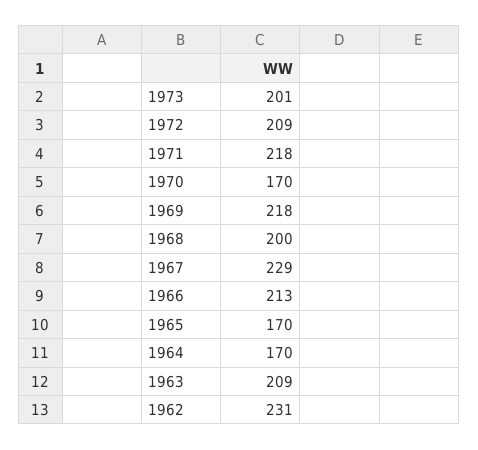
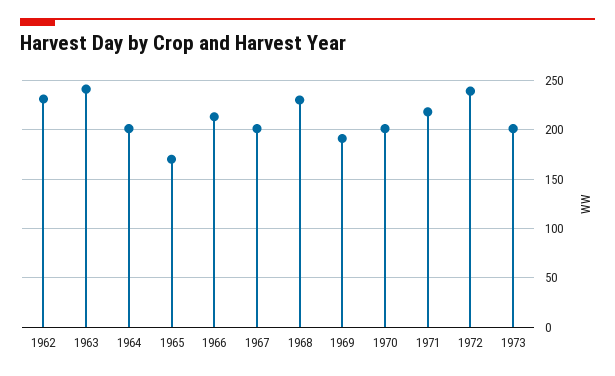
1972: 209 -> 240
1970: 170 -> 200
1969: 218 -> 190
1968: 200 -> 230
1967: 229 -> 200
1964: 170 -> 200
1963: 209 -> 240

